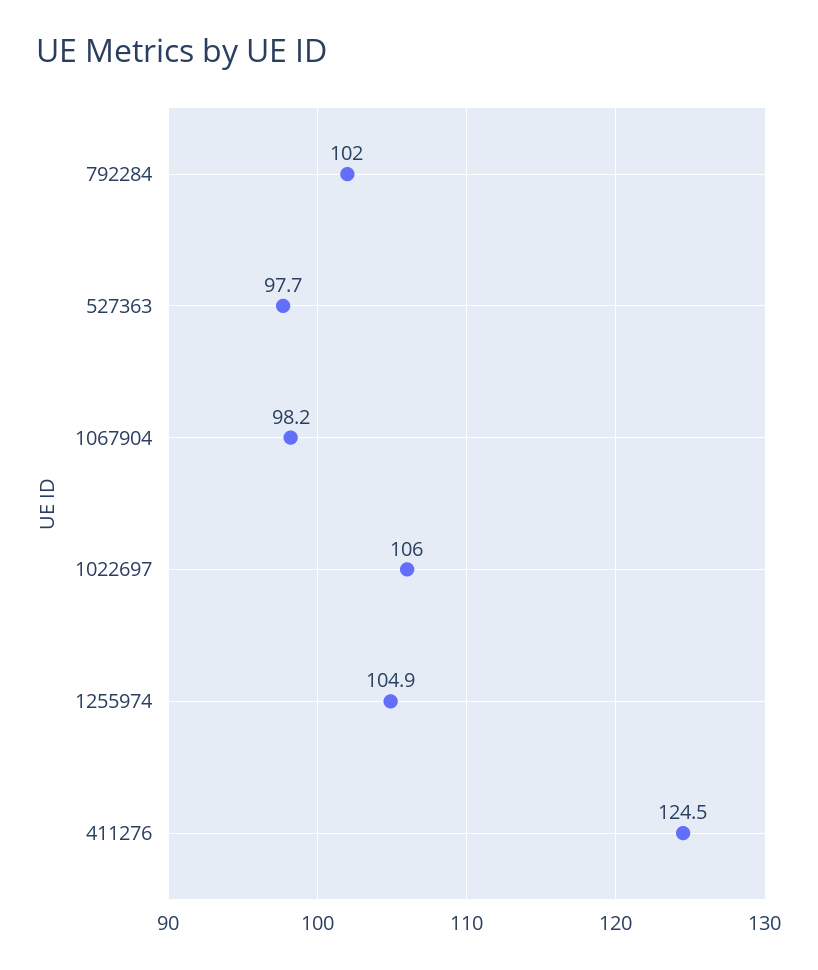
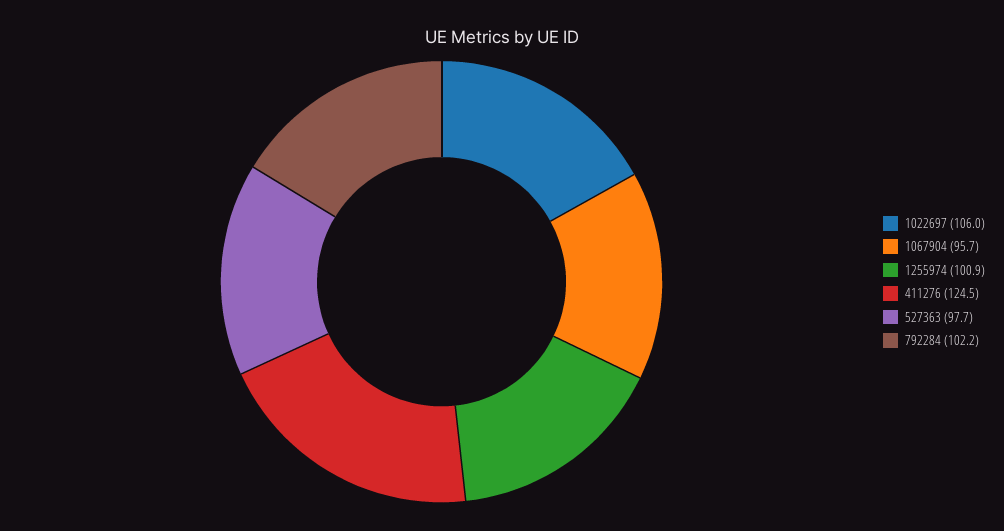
792284: 102 -> 102.2
1067904: 98.2 -> 95.7
1255974: 104.9 -> 100.9

